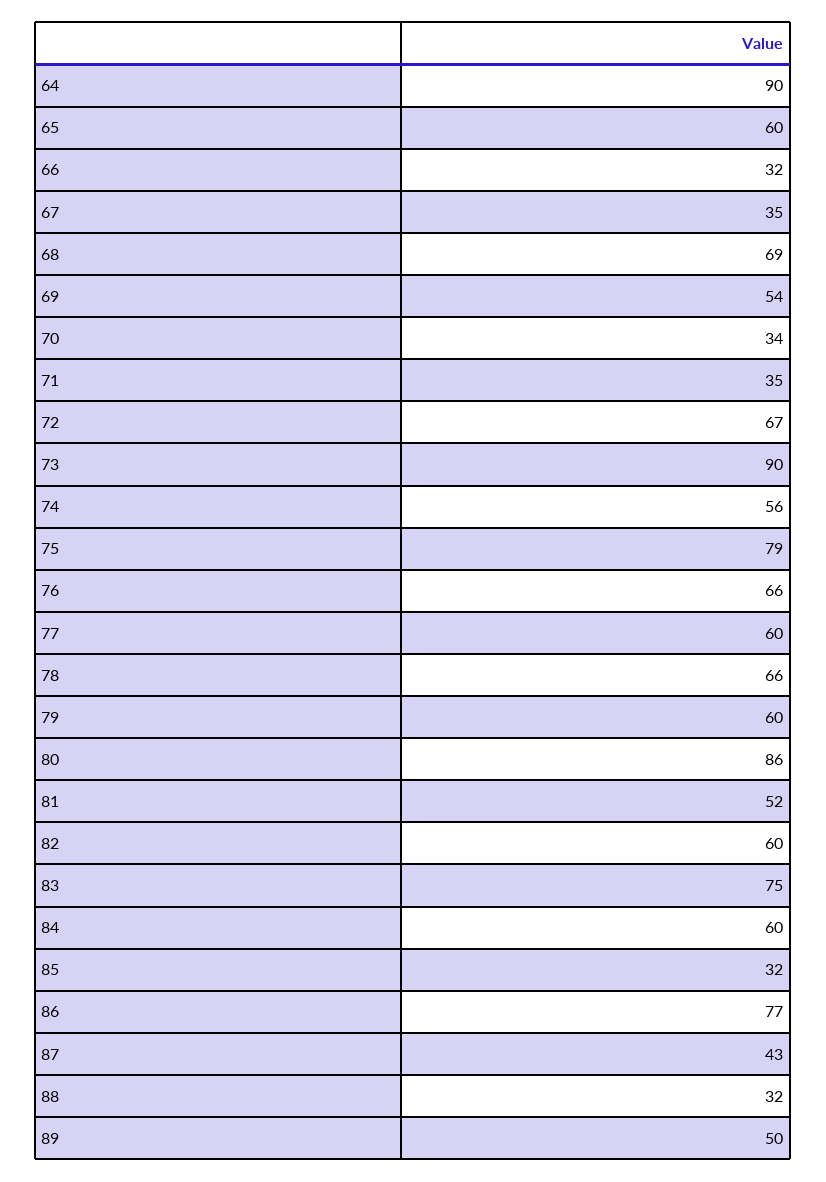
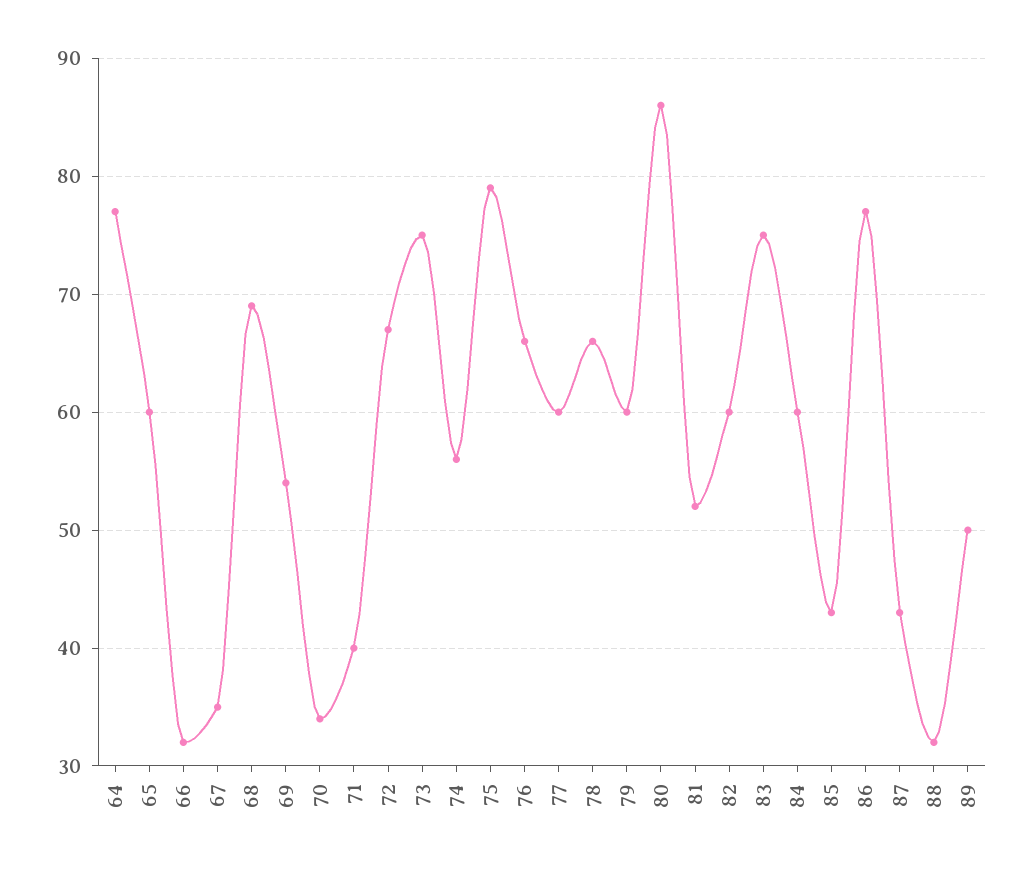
64: 90 -> 77
71: 35 -> 40
73: 90 -> 75
85: 32 -> 43

